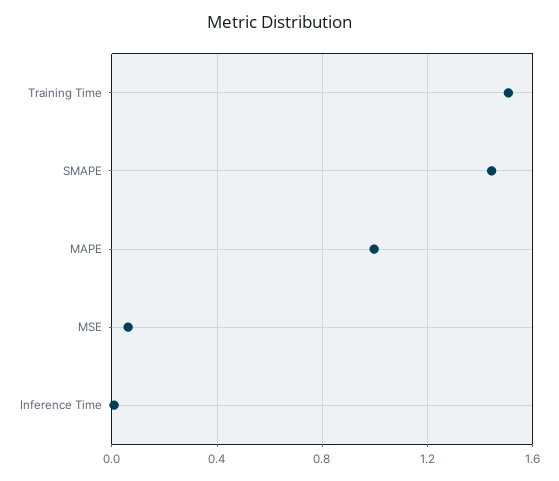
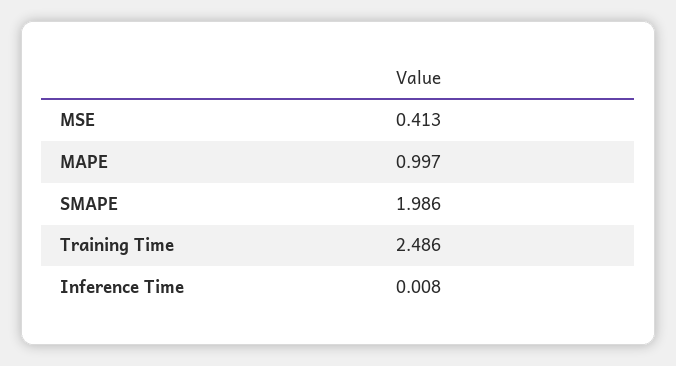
Training Time: 1.5 -> 2.486
SMAPE: 1.45 -> 1.986
MSE: 0.05 -> 0.413

